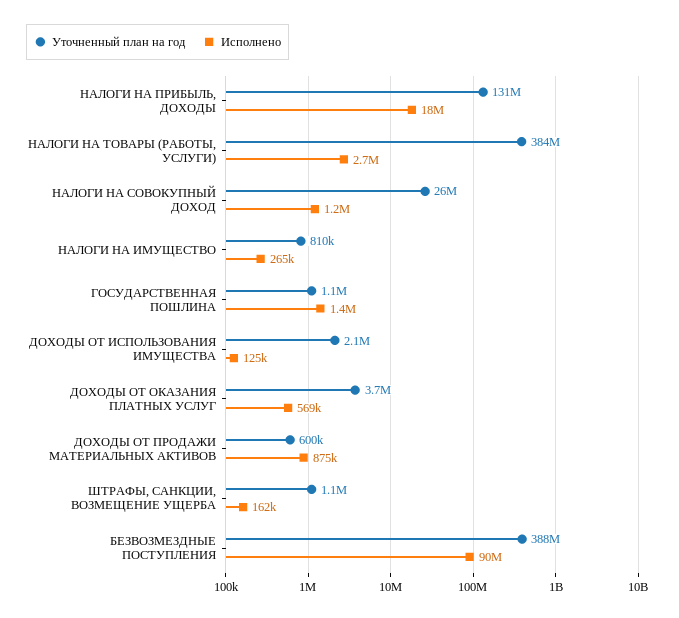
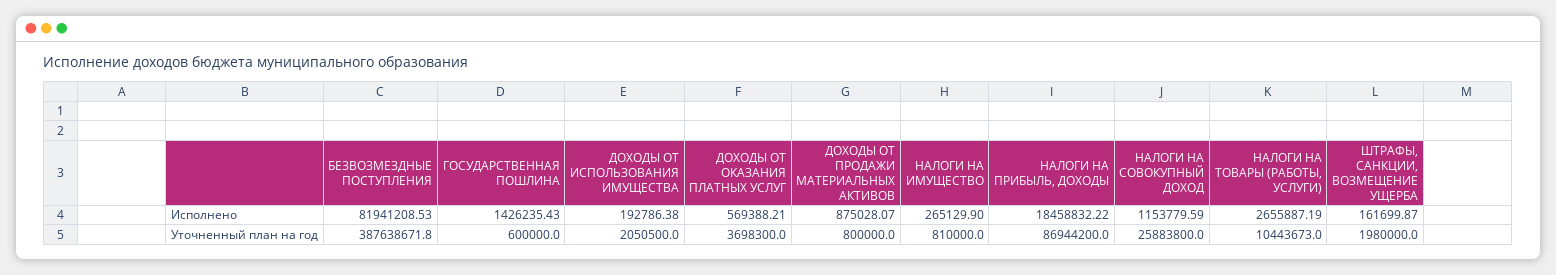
Уточненный план на год, НАЛОГИ НА ПРИБЫЛЬ, ДОХОДЫ: 131000000 -> 86944200
Уточненный план на год, НАЛОГИ НА ТОВАРЫ (РАБОТЫ, УСЛУГИ): 384000000 -> 10443673
Уточненный план на год, ГОСУДАРСТВЕННАЯ ПОШЛИНА: 1100000 -> 600000
Исполнено, ДОХОДЫ ОТ ИСПОЛЬЗОВАНИЯ ИМУЩЕСТВА: 125000 -> 192786.38
Уточненный план на год, ДОХОДЫ ОТ ПРОДАЖИ МАТЕРИАЛЬНЫХ АКТИВОВ: 600000 -> 800000
Уточненный план на год, ШТРАФЫ, САНКЦИИ, ВОЗМЕЩЕНИЕ УЩЕРБА: 1100000 -> 1980000
Исполнено, БЕЗВОЗМЕЗДНЫЕ ПОСТУПЛЕНИЯ: 90000000 -> 81941208.53

